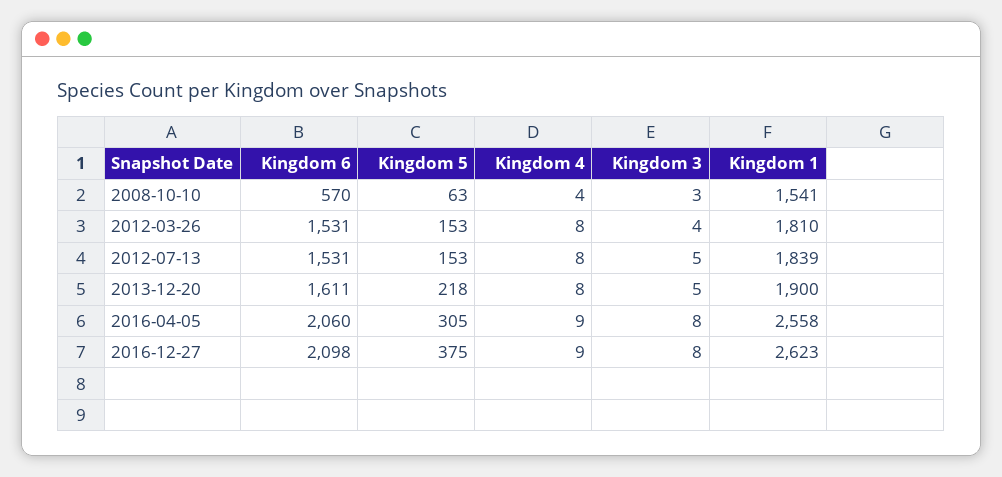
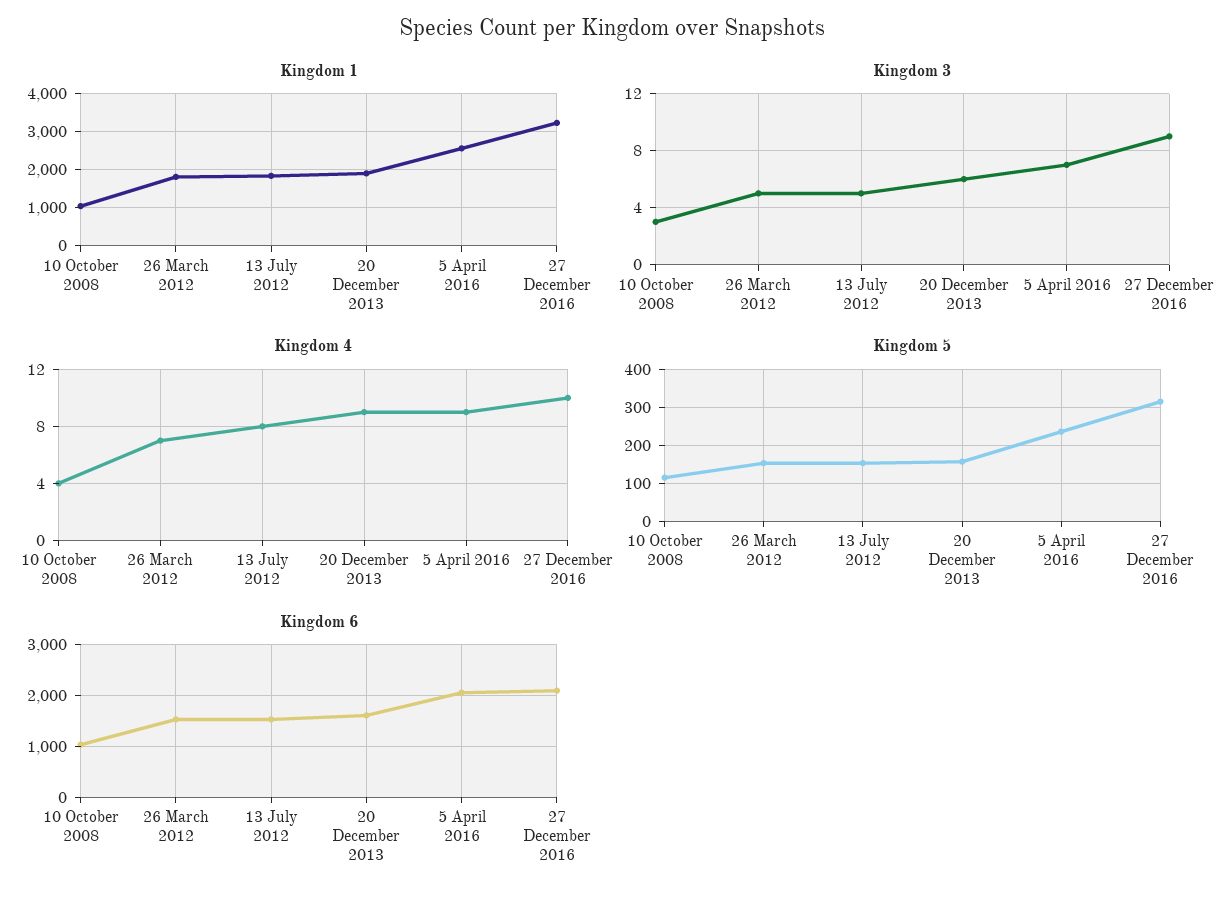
Kingdom 6, 2008-10-10: 570 -> 1000
Kingdom 5, 2008-10-10: 63 -> 120
Kingdom 1, 2008-10-10: 1541 -> 1000
Kingdom 4, 2012-03-26: 8 -> 7
Kingdom 3, 2012-03-26: 4 -> 5
Kingdom 5, 2013-12-20: 218 -> 160
Kingdom 4, 2013-12-20: 8 -> 9
Kingdom 3, 2013-12-20: 5 -> 6
Kingdom 5, 2016-04-05: 305 -> 240
Kingdom 3, 2016-04-05: 8 -> 7
Kingdom 5, 2016-12-27: 375 -> 320
Kingdom 4, 2016-12-27: 9 -> 10
Kingdom 3, 2016-12-27: 8 -> 9
Kingdom 1, 2016-12-27: 2623 -> 3200

